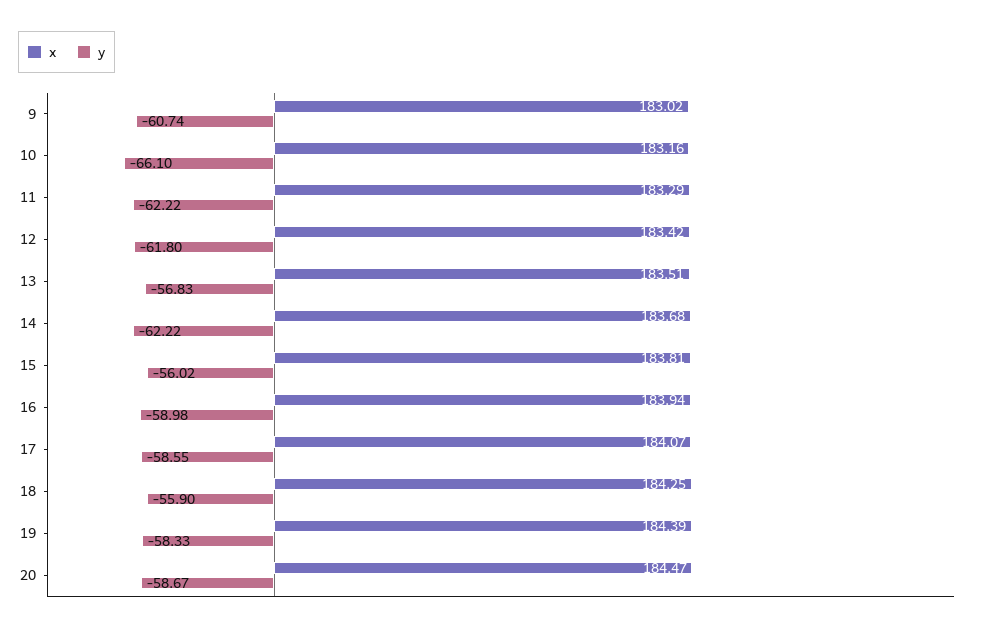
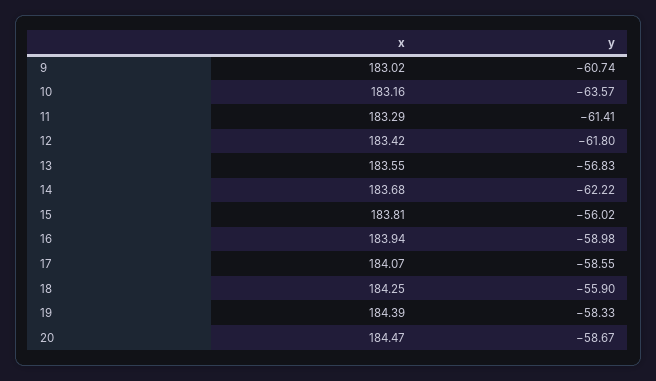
y, 10: -66.1 -> -63.57
y, 11: -62.22 -> -61.41
x, 13: 183.51 -> 183.55

